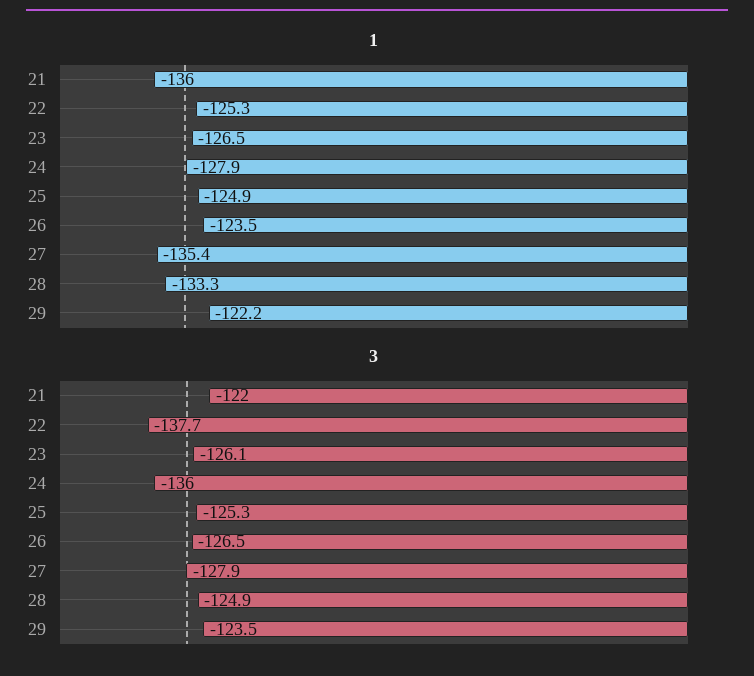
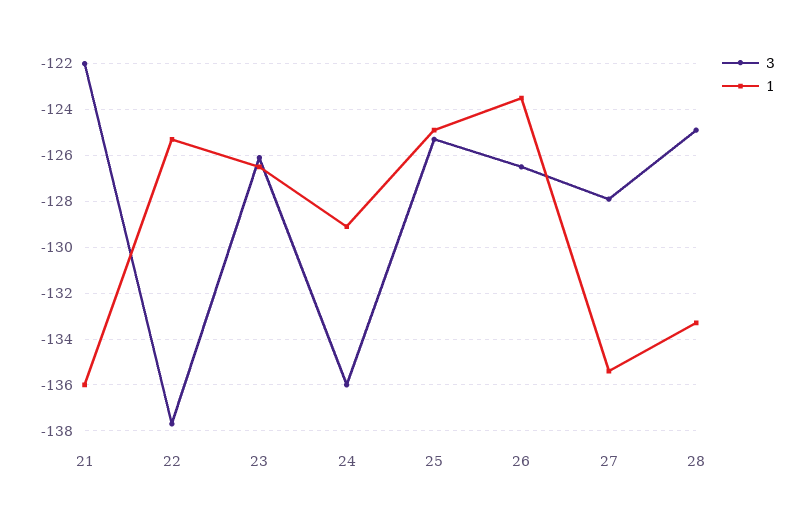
1, 24: -127.9 -> -129
1, 29: -122.2 -> none
3, 29: -123.5 -> none

